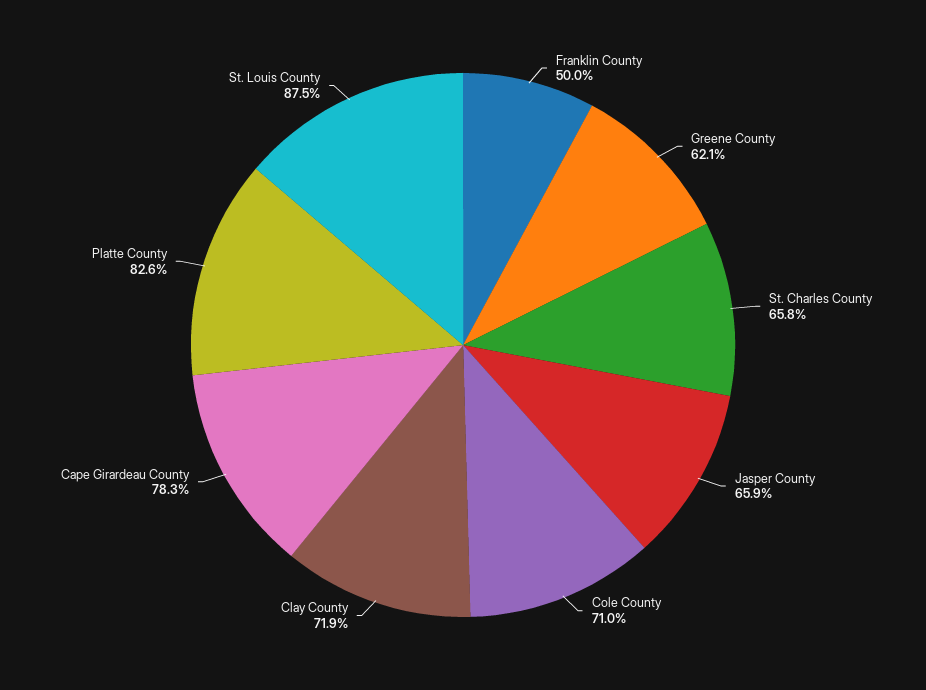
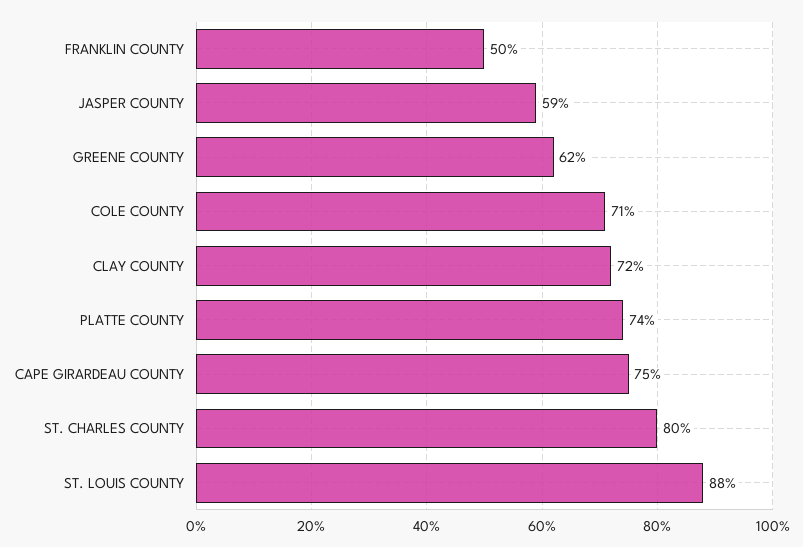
St. Charles County: 65.8 -> 80
Jasper County: 65.9 -> 59
Cape Girardeau County: 78.3 -> 75
Platte County: 82.6 -> 74

